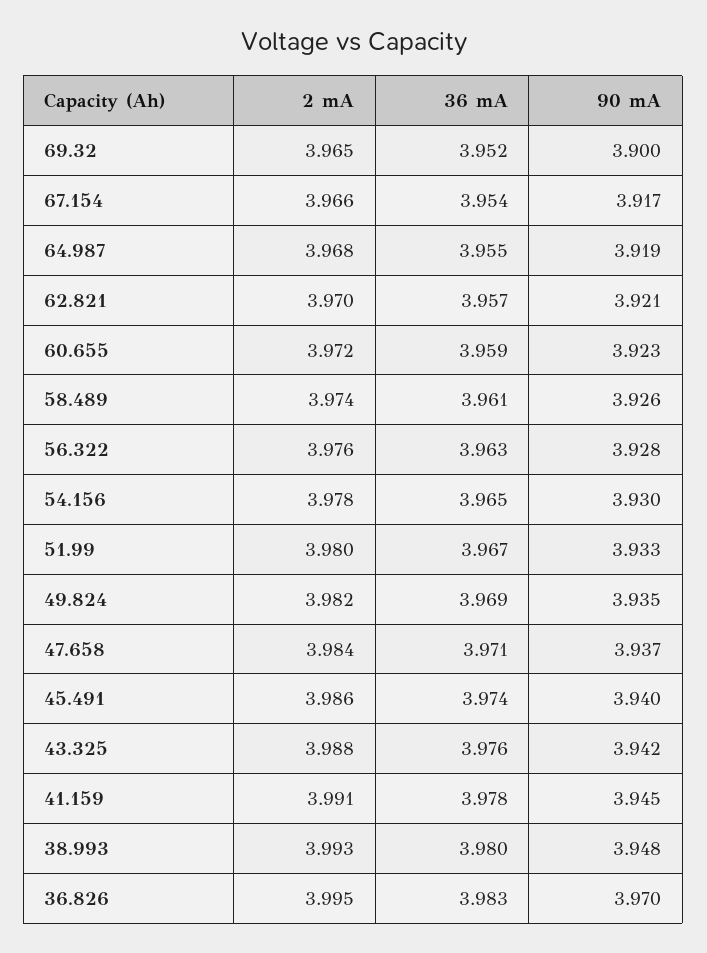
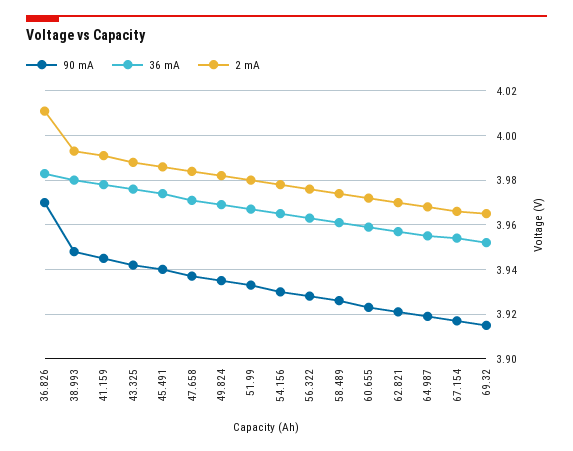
90 mA, 69.32: 3.9 -> 3.915
2 mA, 36.826: 3.995 -> 4.01

